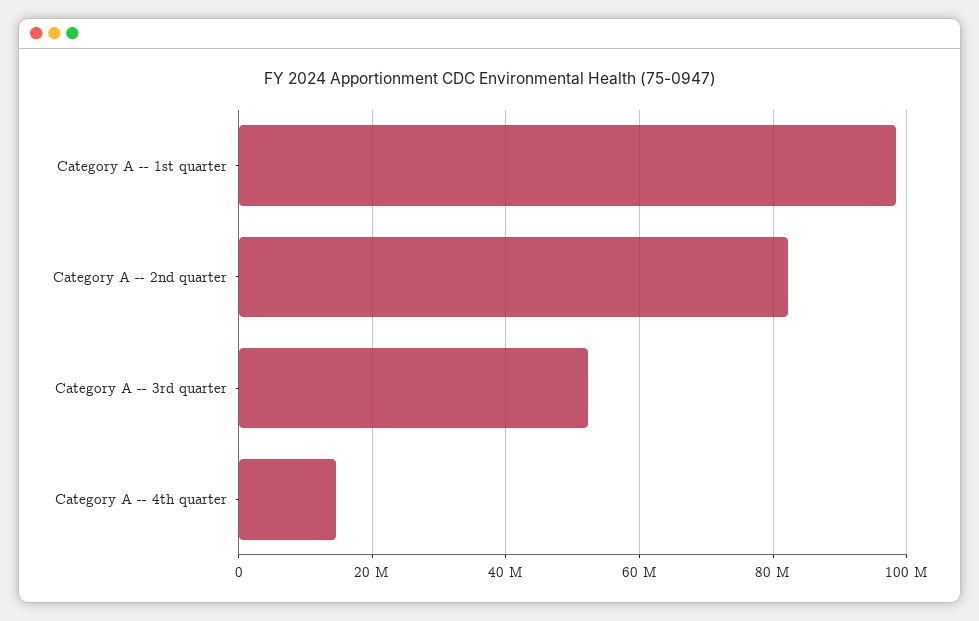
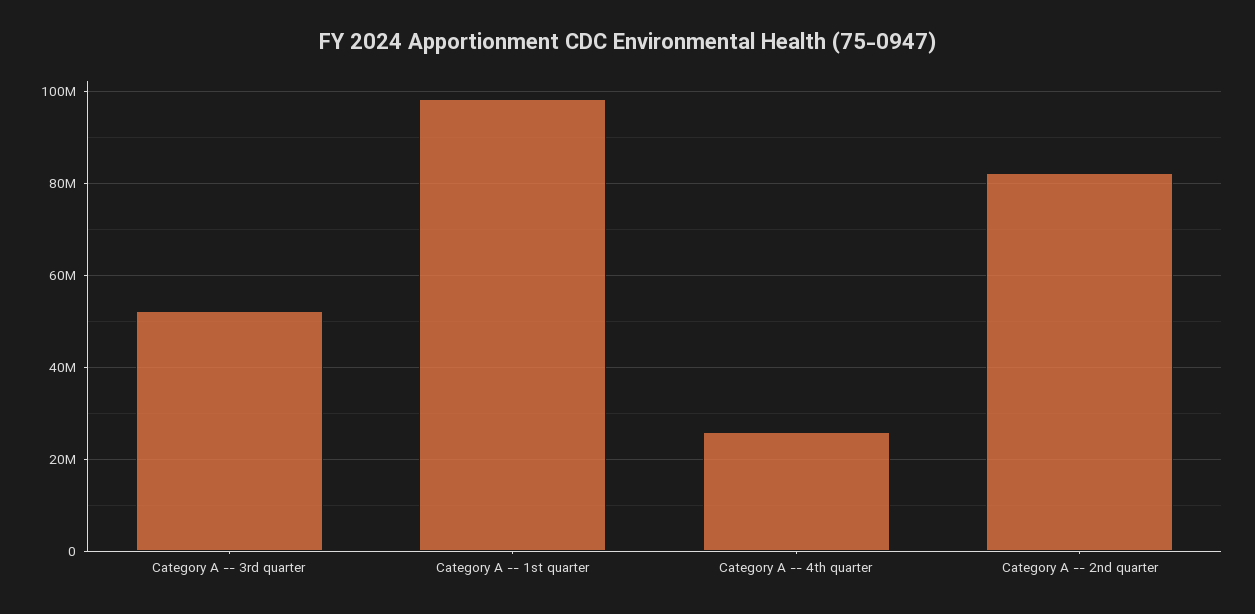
Category A -- 4th quarter: 14000000 -> 26000000

